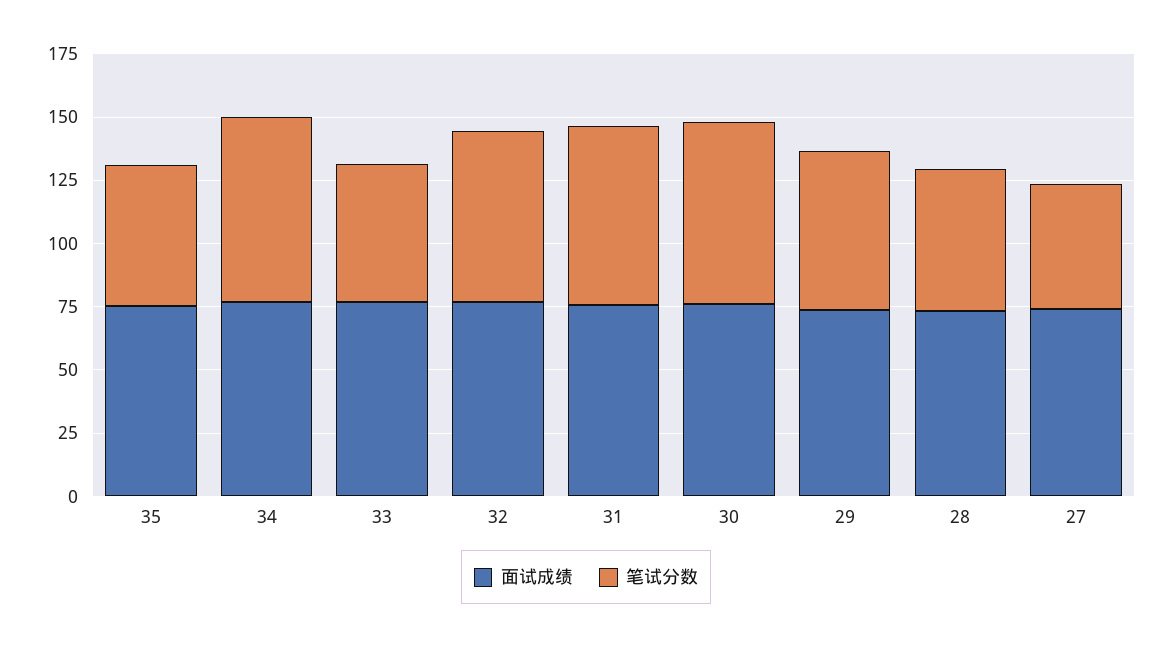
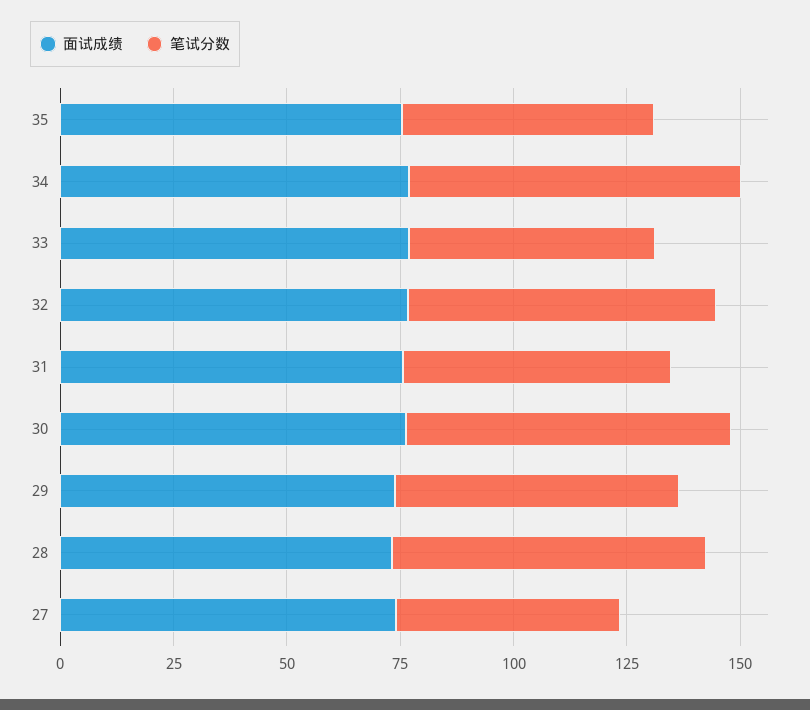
笔试分数, 31: 70 -> 60
笔试分数, 28: 55 -> 70

